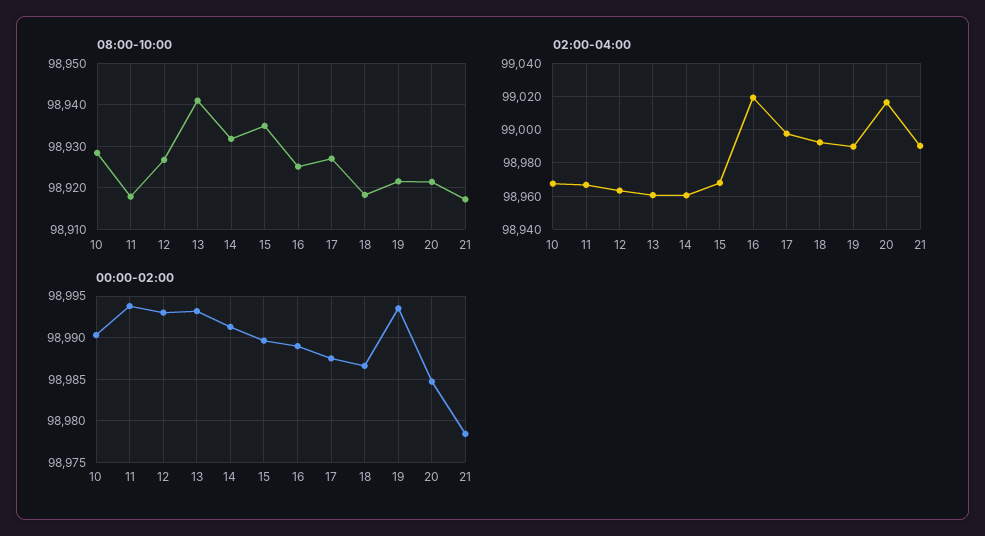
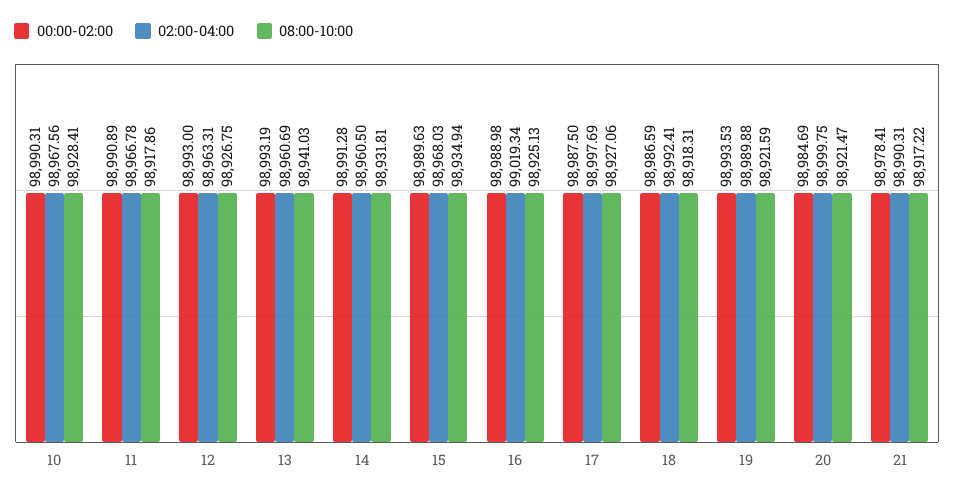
02:00-04:00, 20: 99015 -> 98999.75
00:00-02:00, 11: 98994 -> 98990.89

